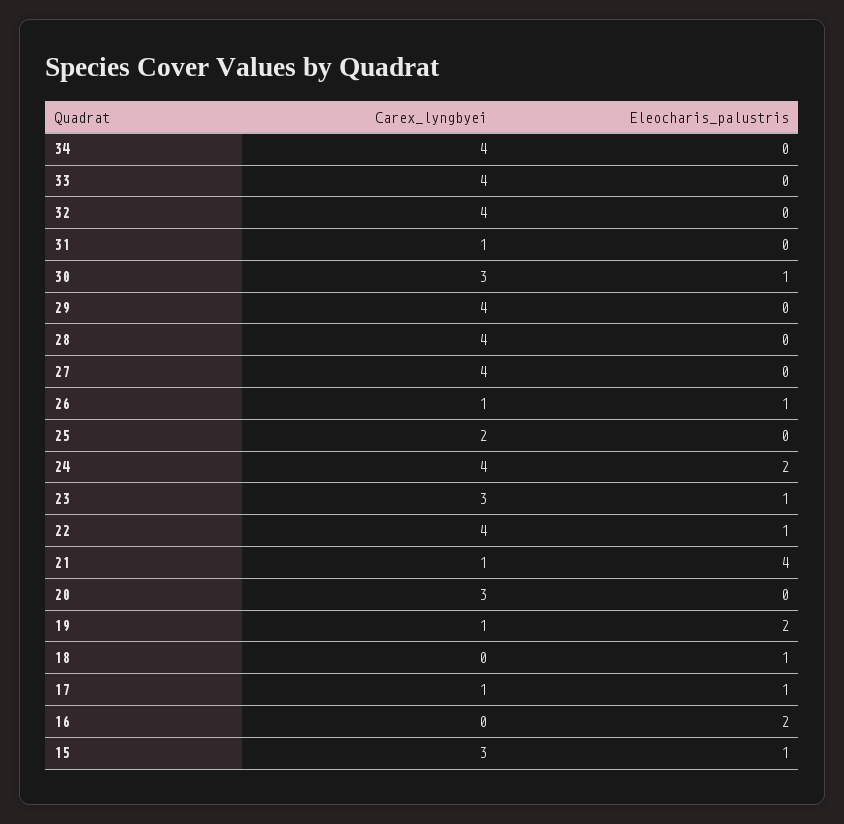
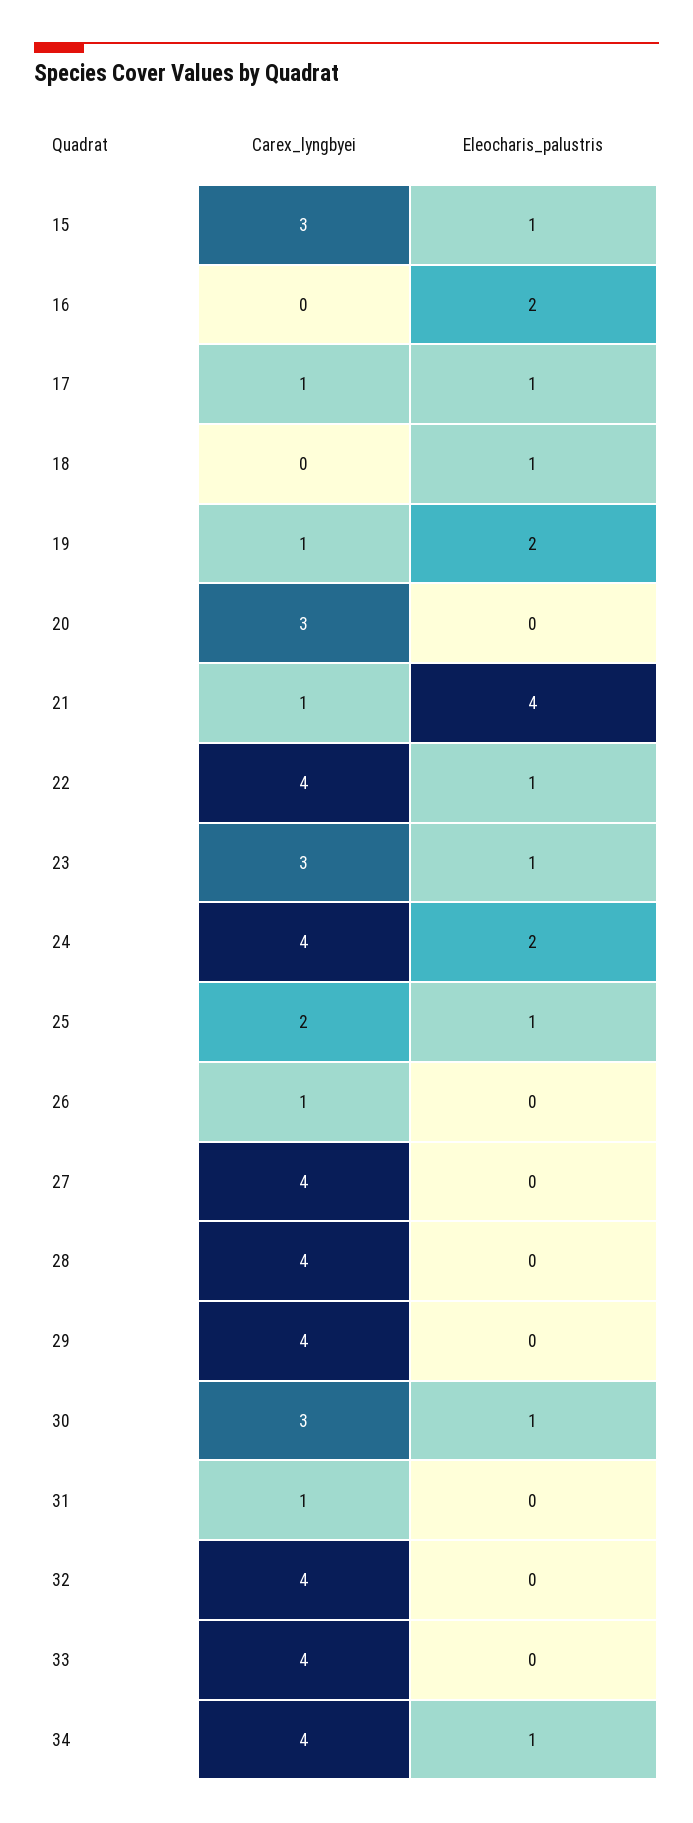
Eleocharis_palustris, 34: 0 -> 1
Eleocharis_palustris, 26: 1 -> 0
Eleocharis_palustris, 25: 0 -> 1

